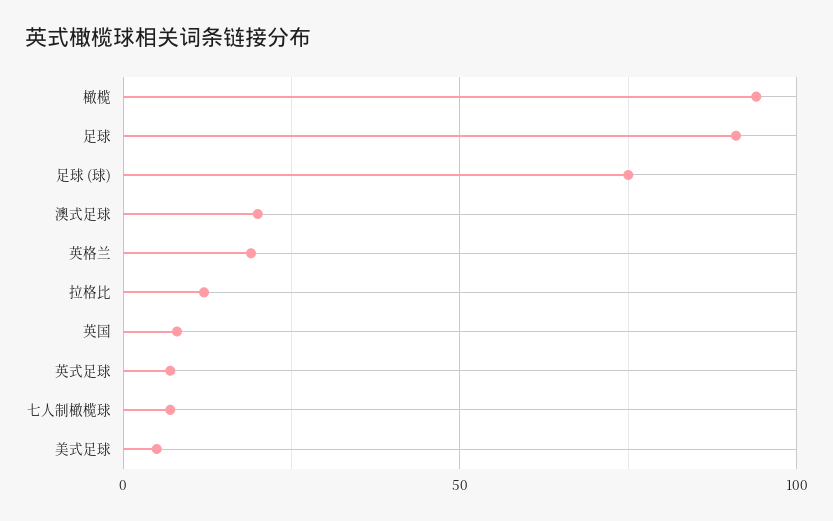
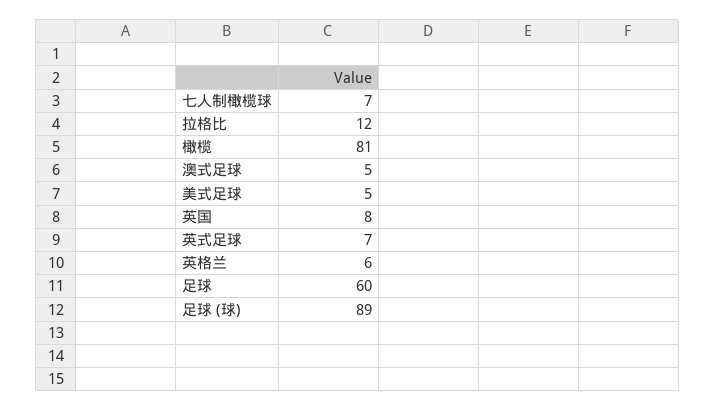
橄榄: 95 -> 81
足球: 90 -> 60
足球 (球): 75 -> 89
澳式足球: 20 -> 5
英格兰: 20 -> 6

